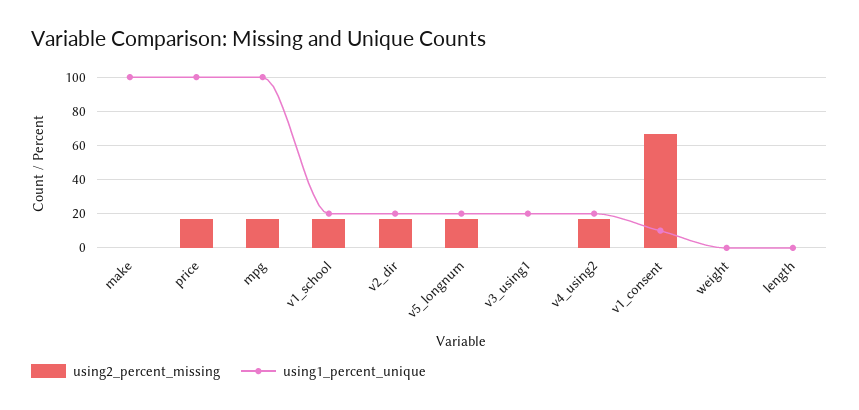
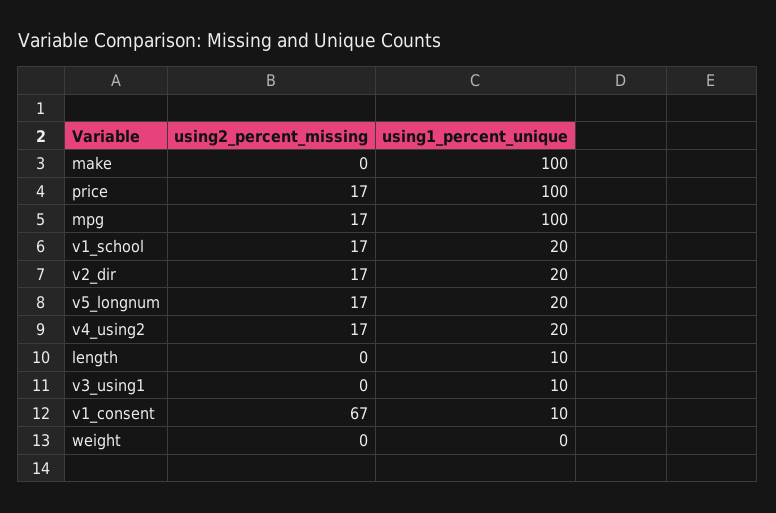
using1_percent_unique, v3_using1: 20 -> 10
using1_percent_unique, length: 0 -> 10

